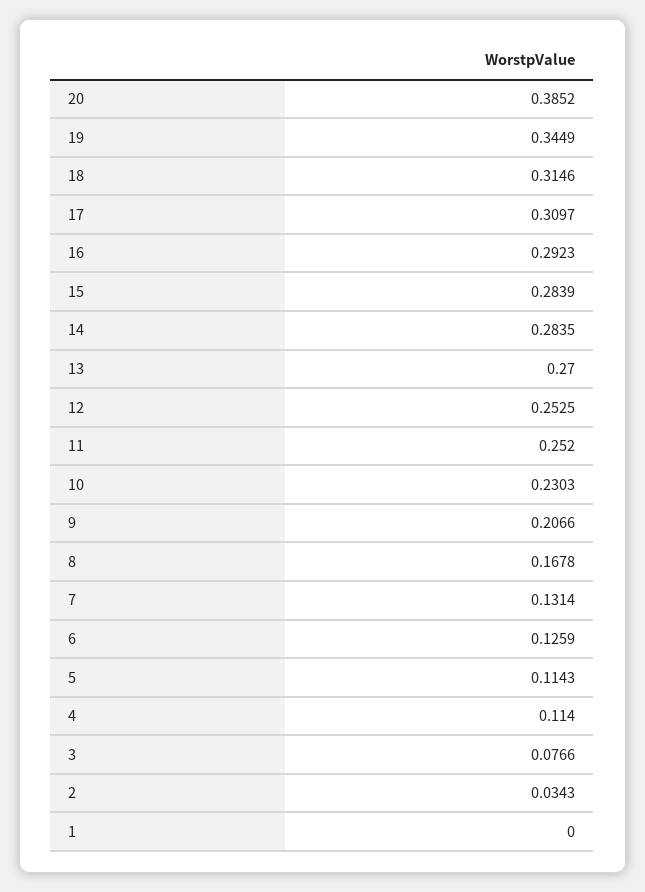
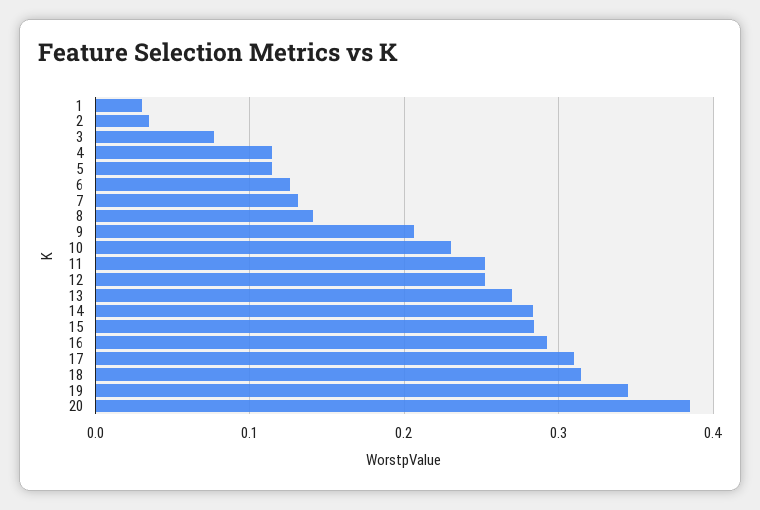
8: 0.1678 -> 0.14
1: 0 -> 0.03

